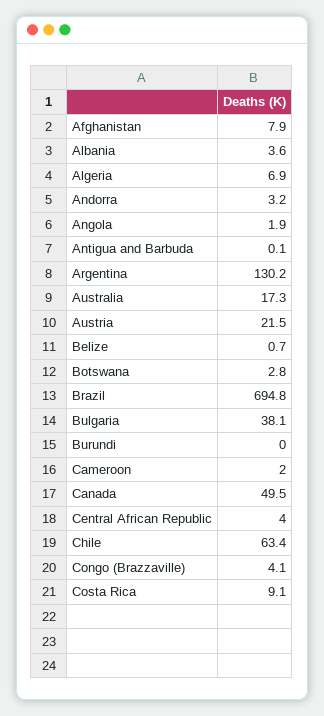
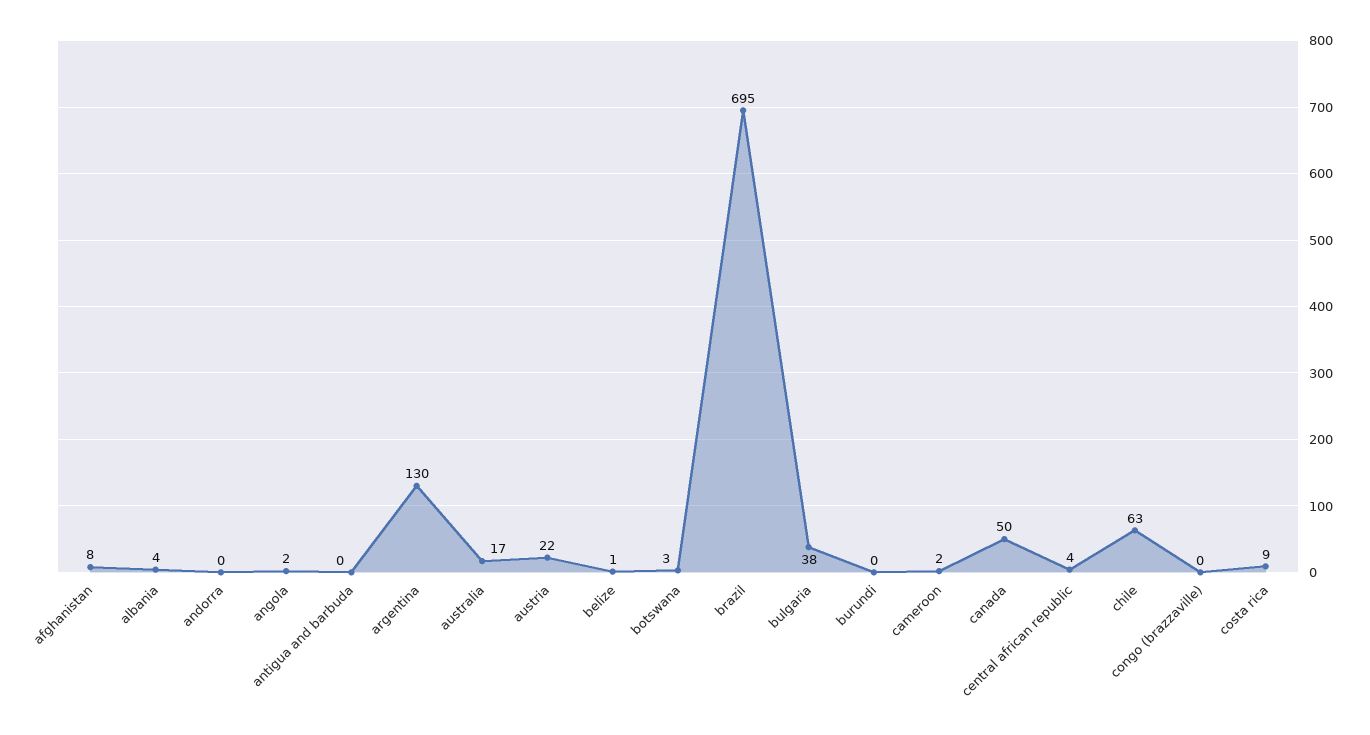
Algeria: 6.9 -> none
Andorra: 3.2 -> 0
Congo (Brazzaville): 4.1 -> 0

